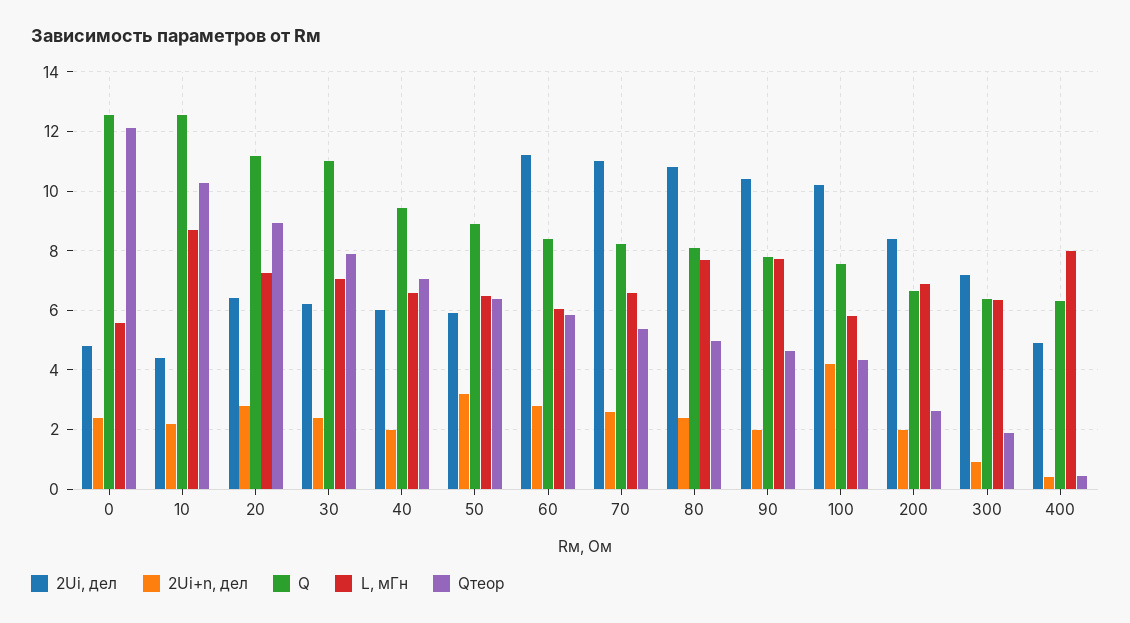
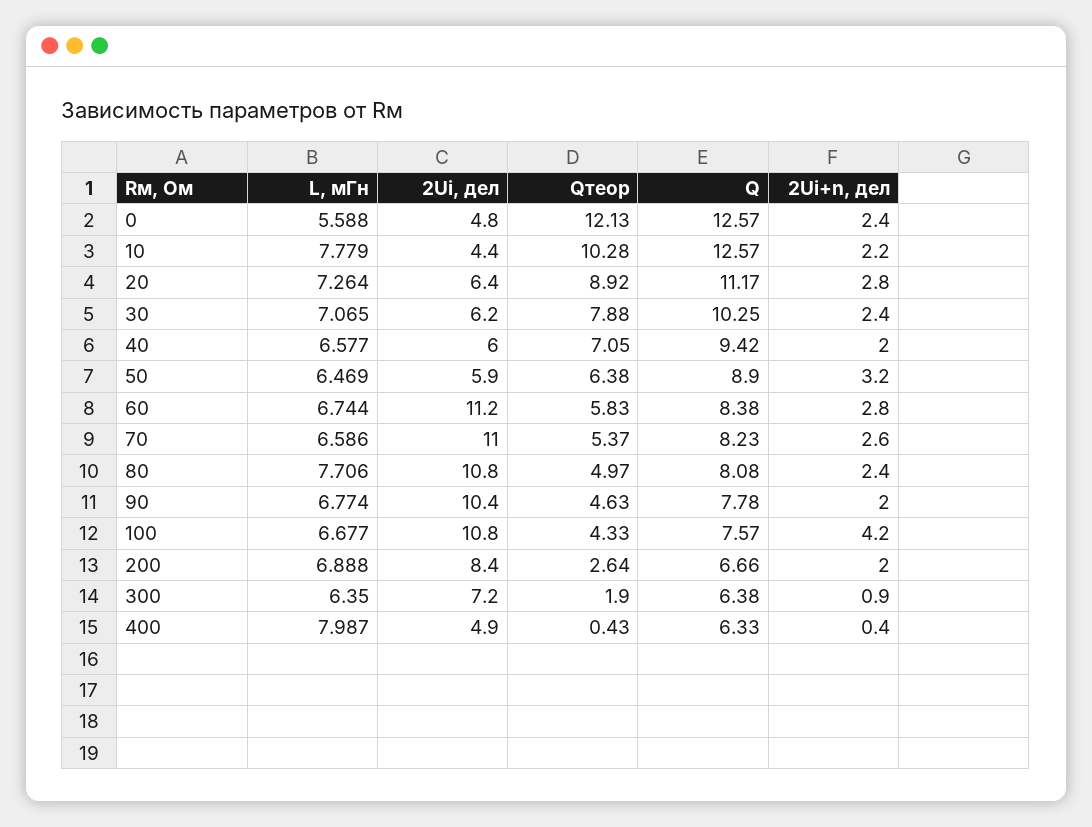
L, мГн, 10: 8.75 -> 7.779
Q, 30: 11 -> 10.25
L, мГн, 60: 6 -> 6.744
L, мГн, 90: 7.75 -> 6.774
2Ui, дел, 100: 10.25 -> 10.8
L, мГн, 100: 5.75 -> 6.677

